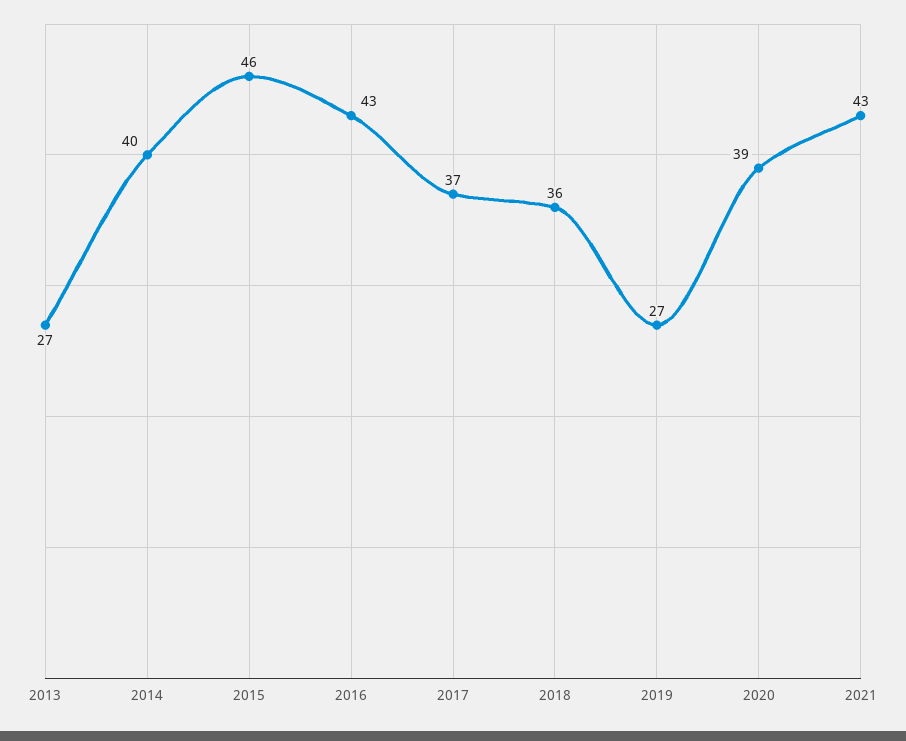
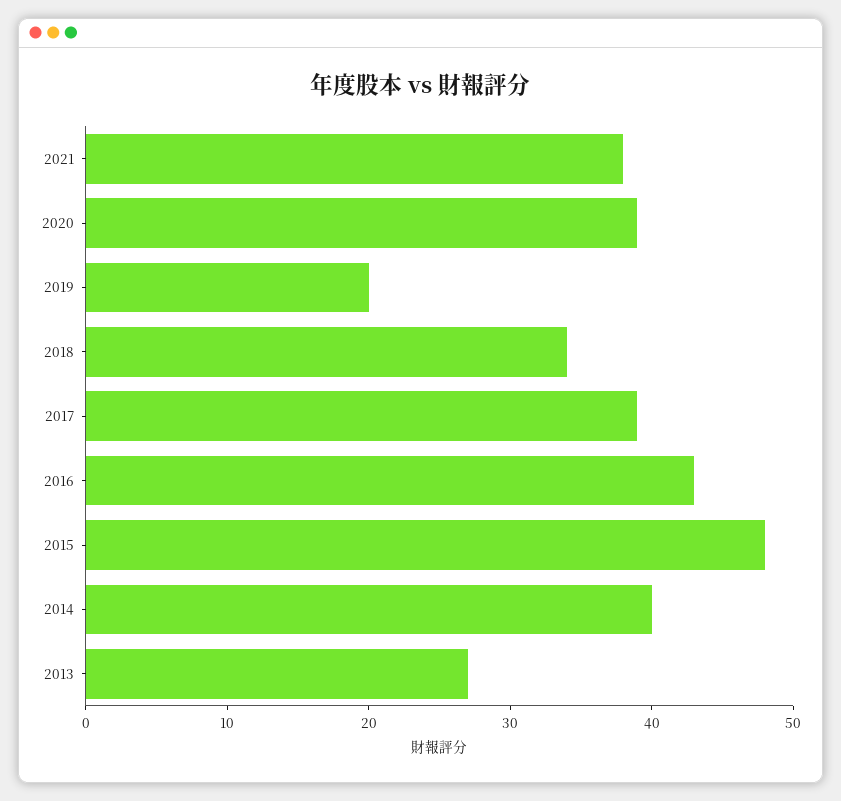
2015: 46 -> 48
2017: 37 -> 39
2018: 36 -> 34
2019: 27 -> 20
2021: 43 -> 38

